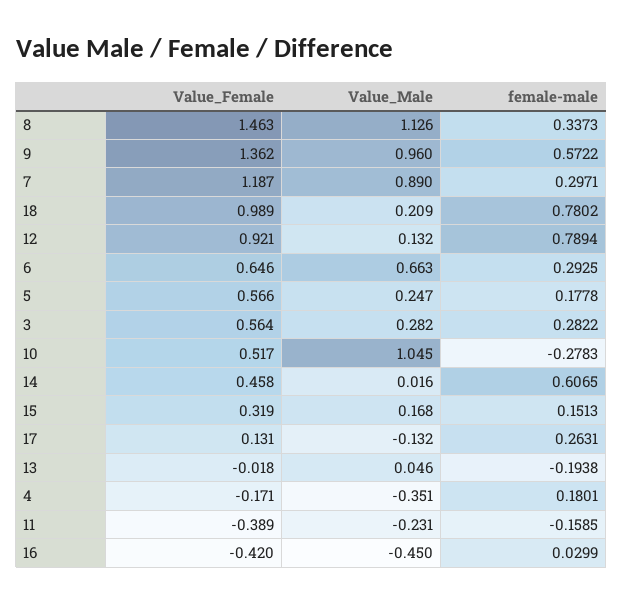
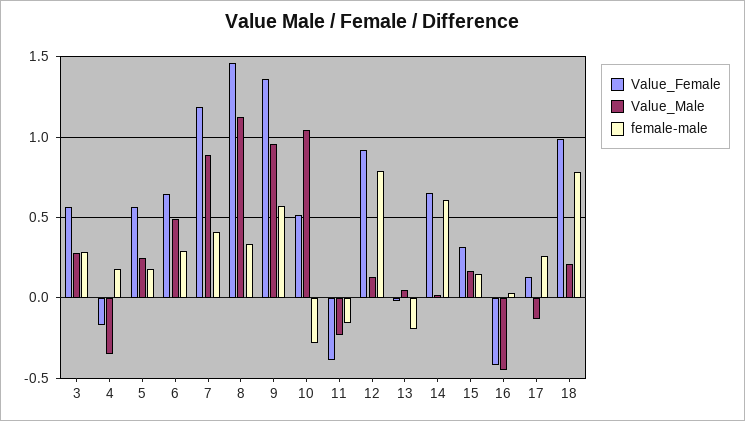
female-male, 7: 0.2971 -> 0.4
Value_Male, 6: 0.663 -> 0.5
Value_Female, 14: 0.458 -> 0.65

